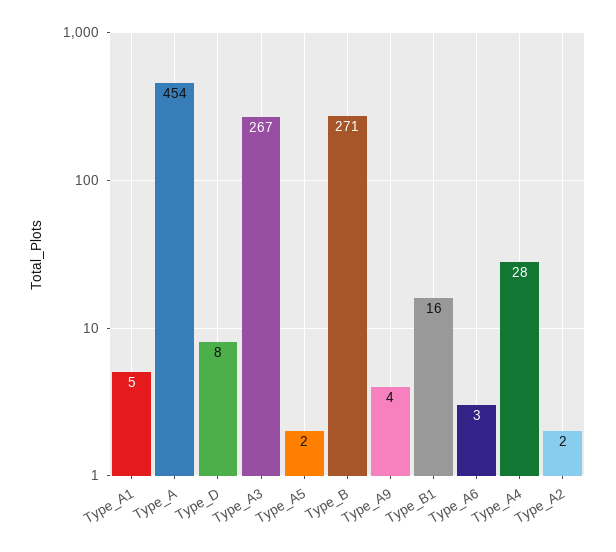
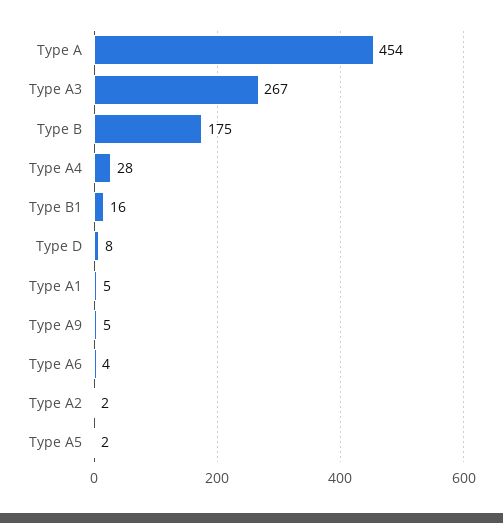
Type_B: 271 -> 175
Type_A9: 4 -> 5
Type_A6: 3 -> 4

